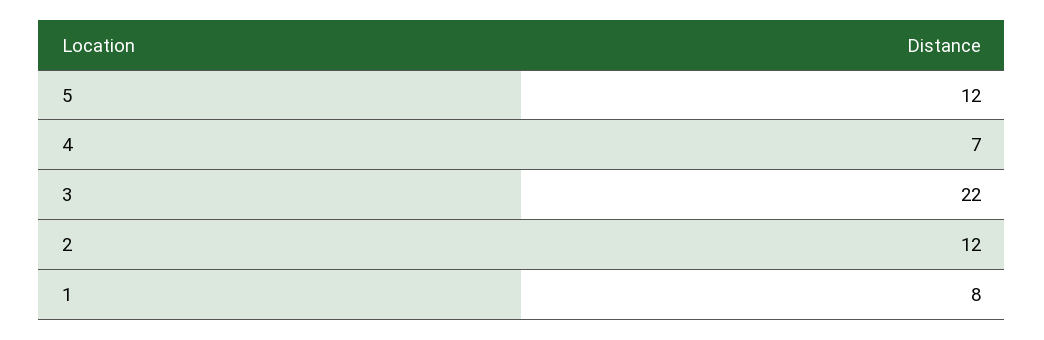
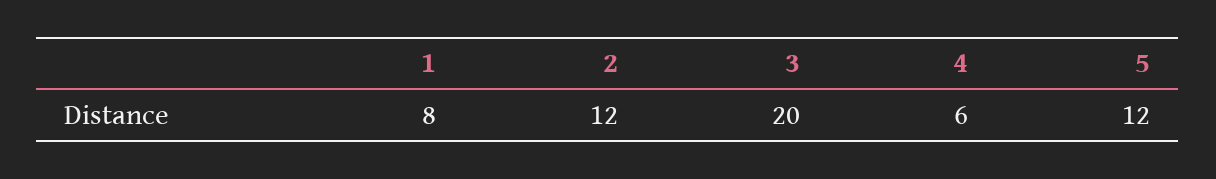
4: 7 -> 6
3: 22 -> 20

